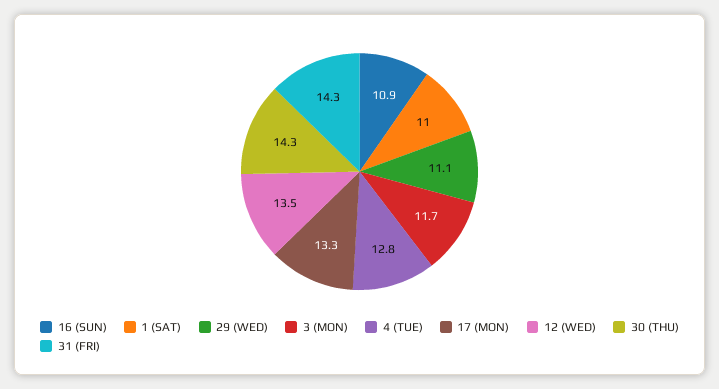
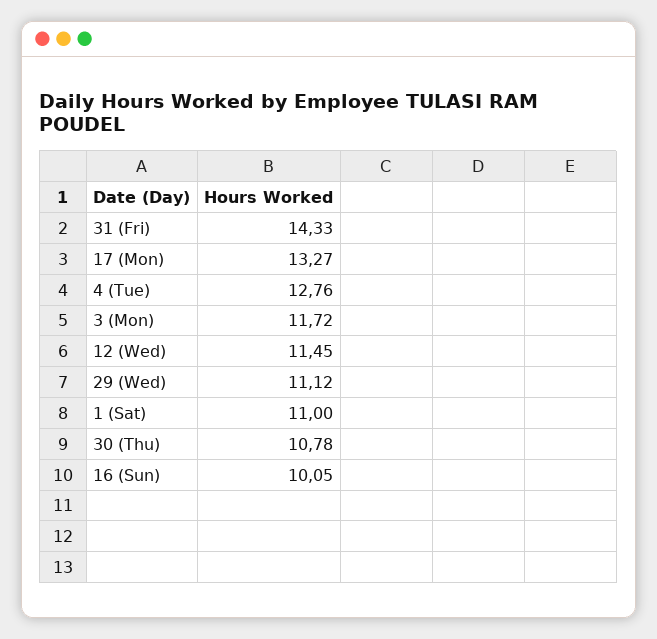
16 (SUN): 10.9 -> 10.05
12 (WED): 13.5 -> 11.45
30 (THU): 14.3 -> 10.78

